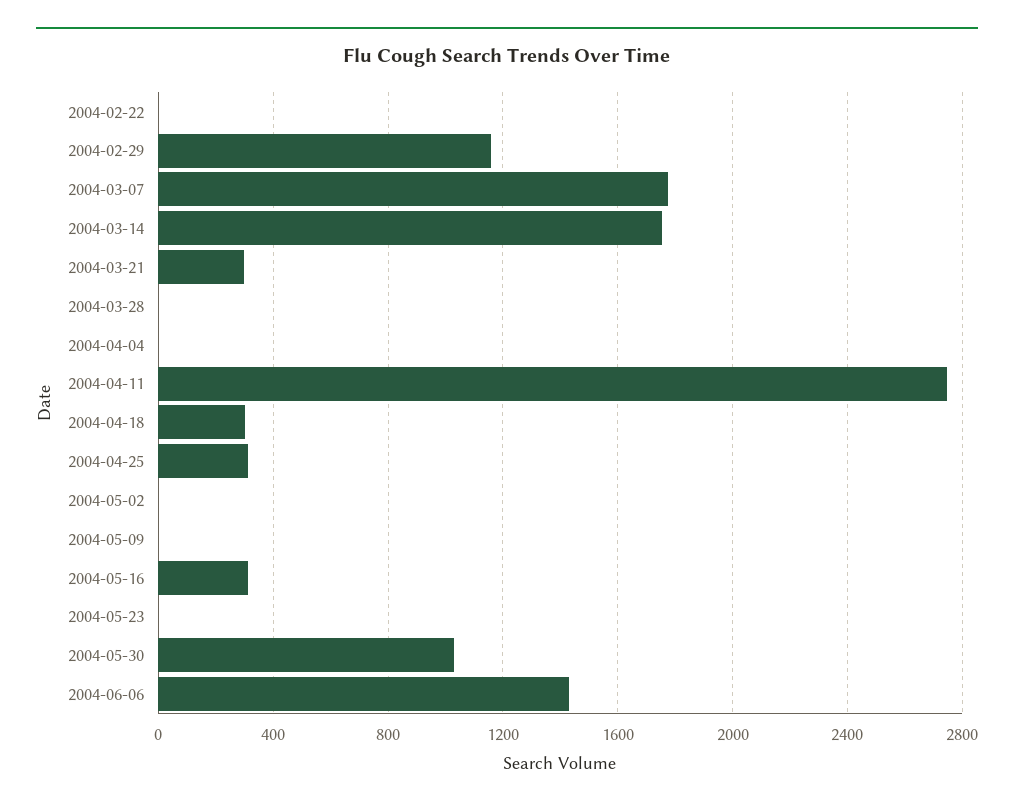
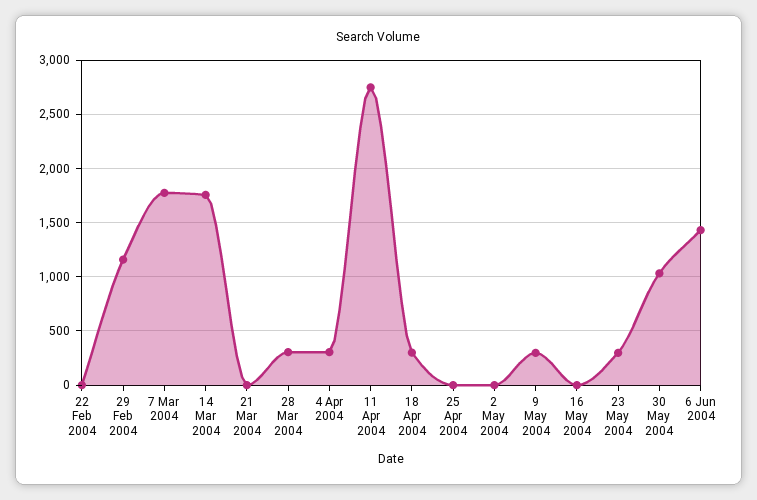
2004-03-21: 300 -> 0
2004-03-28: 0 -> 300
2004-04-04: 0 -> 300
2004-04-25: 300 -> 0
2004-05-09: 0 -> 300
2004-05-16: 300 -> 0
2004-05-23: 0 -> 300

